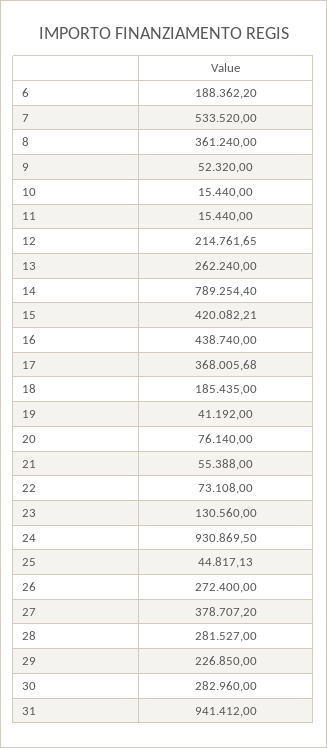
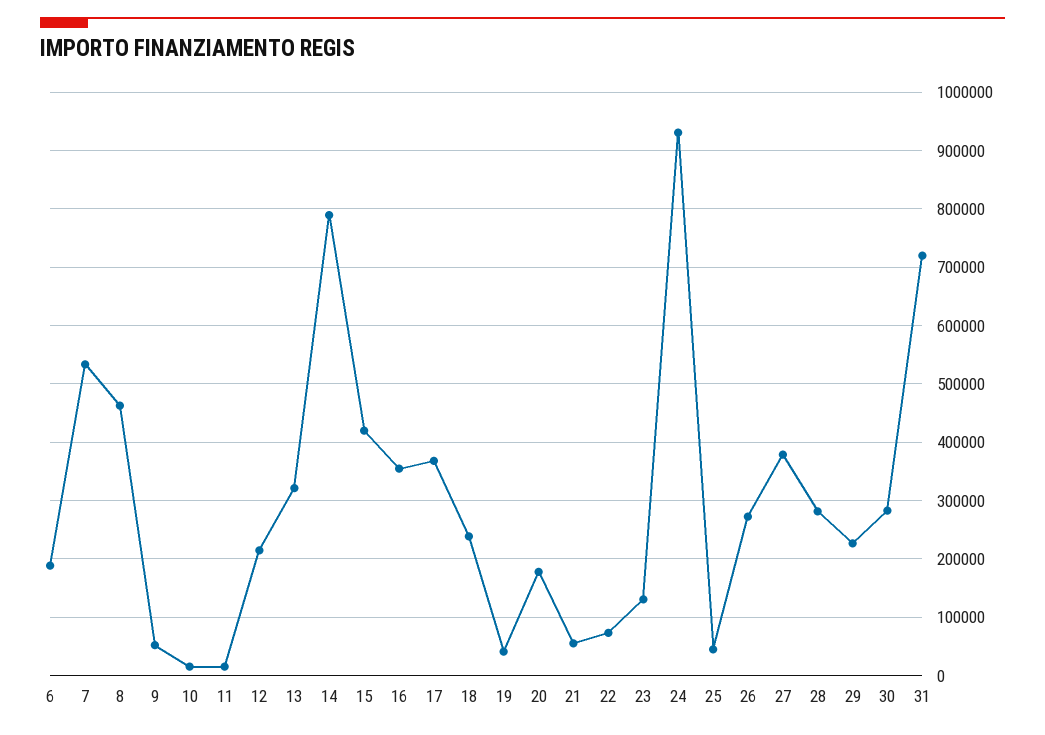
8: 361240 -> 460000
13: 262240 -> 320000
16: 438740 -> 360000
18: 185435 -> 240000
20: 76140 -> 180000
31: 941412 -> 720000

